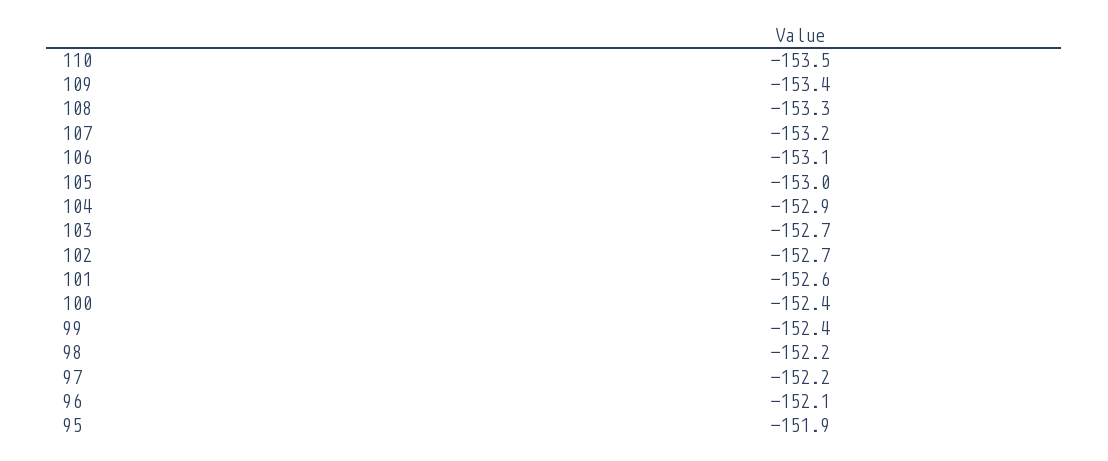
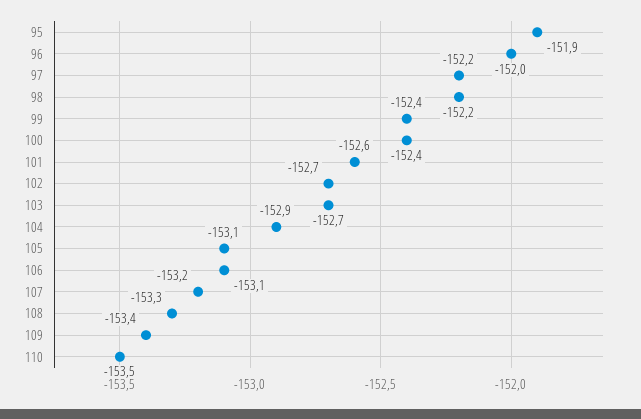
105: -153 -> -153.1
96: -152.1 -> -152

